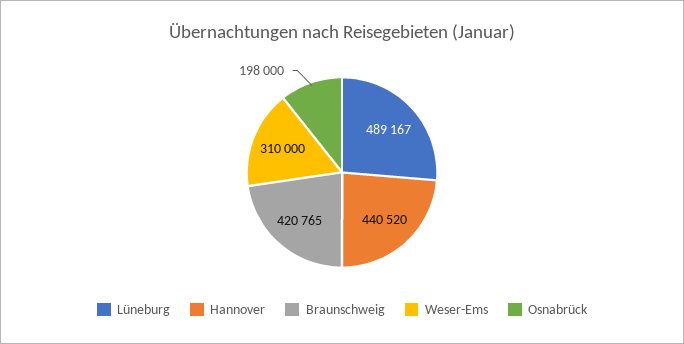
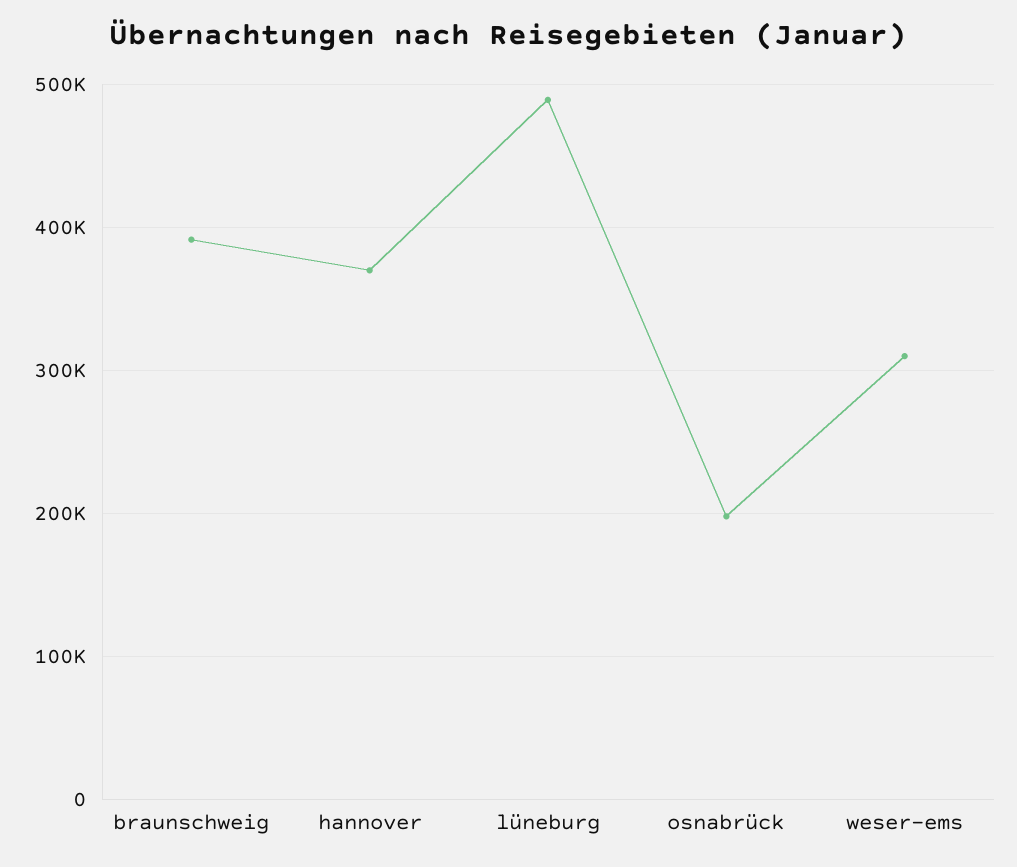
Hannover: 440520 -> 370000
Braunschweig: 420765 -> 390000

